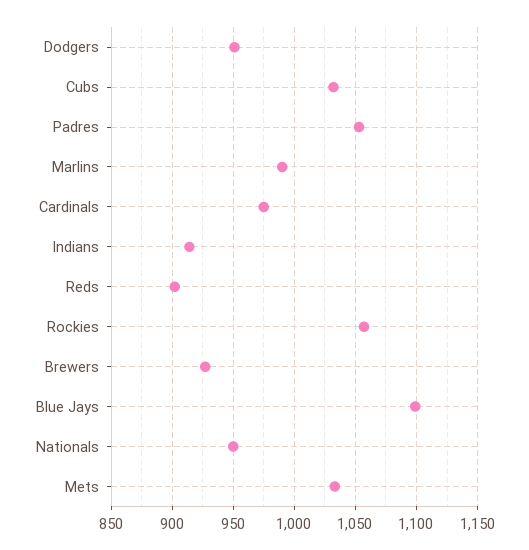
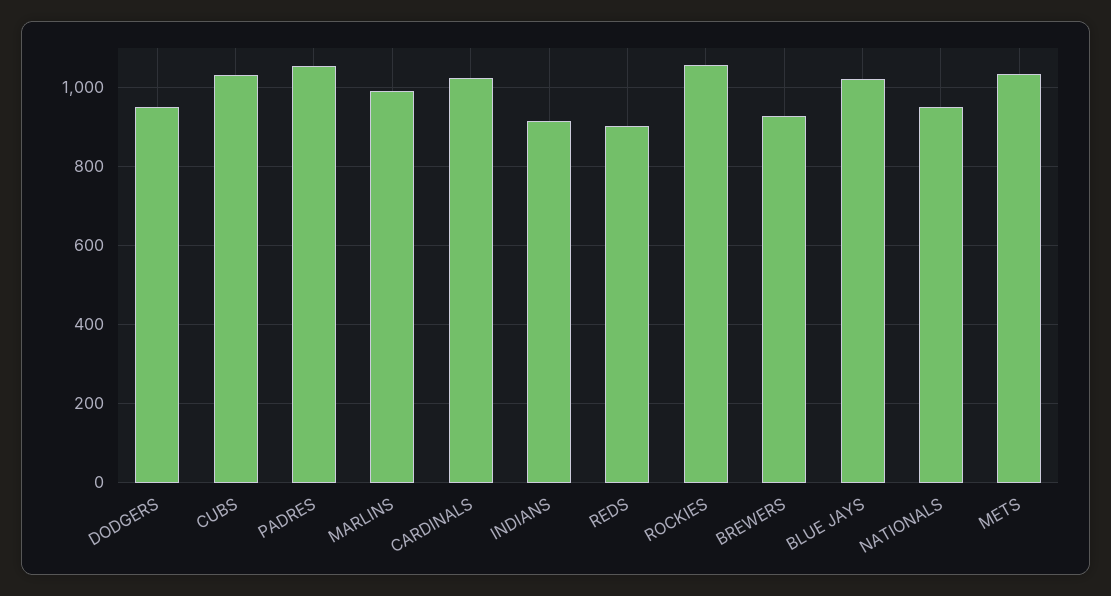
Cardinals: 975 -> 1020
Blue Jays: 1100 -> 1020

